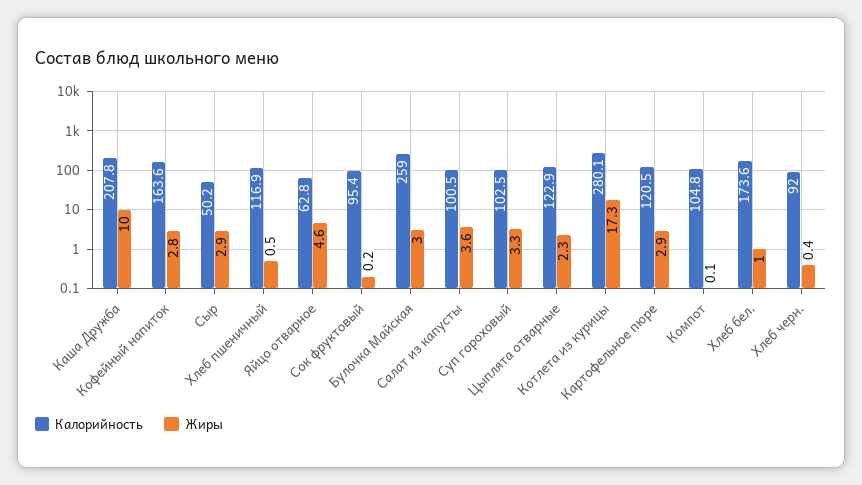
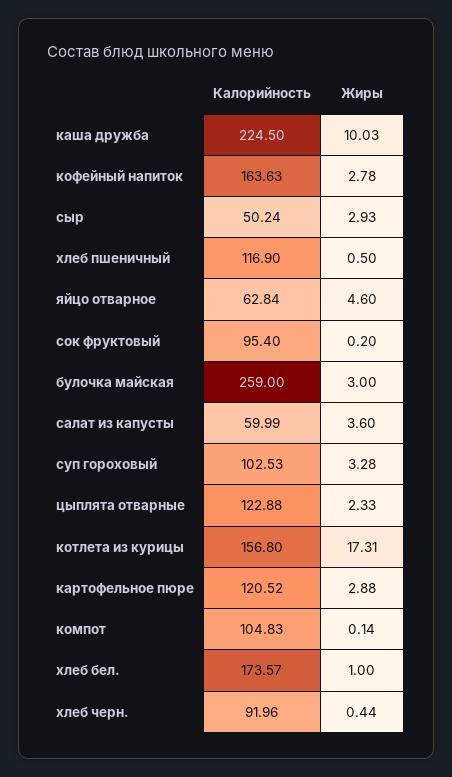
Калорийность, Каша Дружба: 207.8 -> 224.5
Калорийность, Салат из капусты: 100.5 -> 59.99
Калорийность, Котлета из курицы: 280.1 -> 156.8

